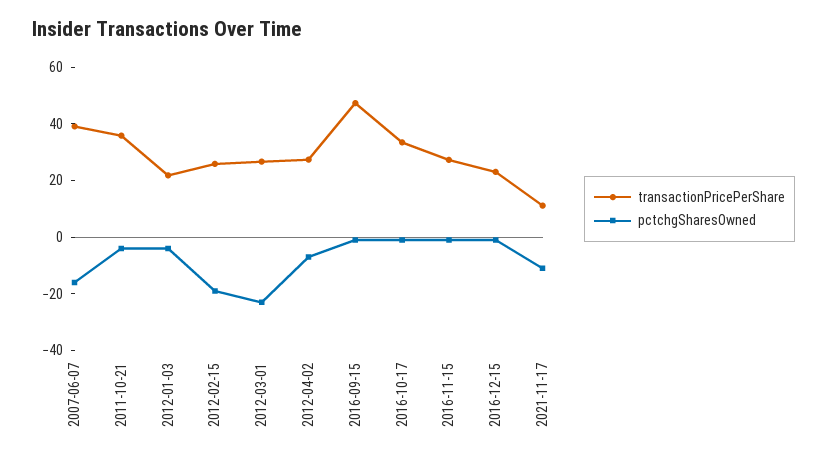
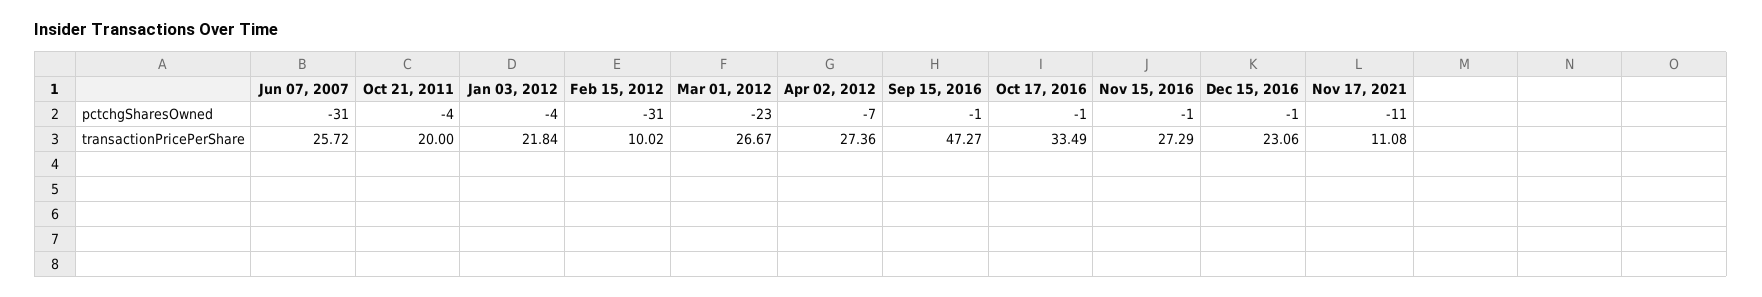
transactionPricePerShare, 2007-06-07: 40 -> 25.72
pctchgSharesOwned, 2007-06-07: -15 -> -31
transactionPricePerShare, 2011-10-21: 35 -> 20
transactionPricePerShare, 2012-02-15: 25 -> 10.02
pctchgSharesOwned, 2012-02-15: -20 -> -31

